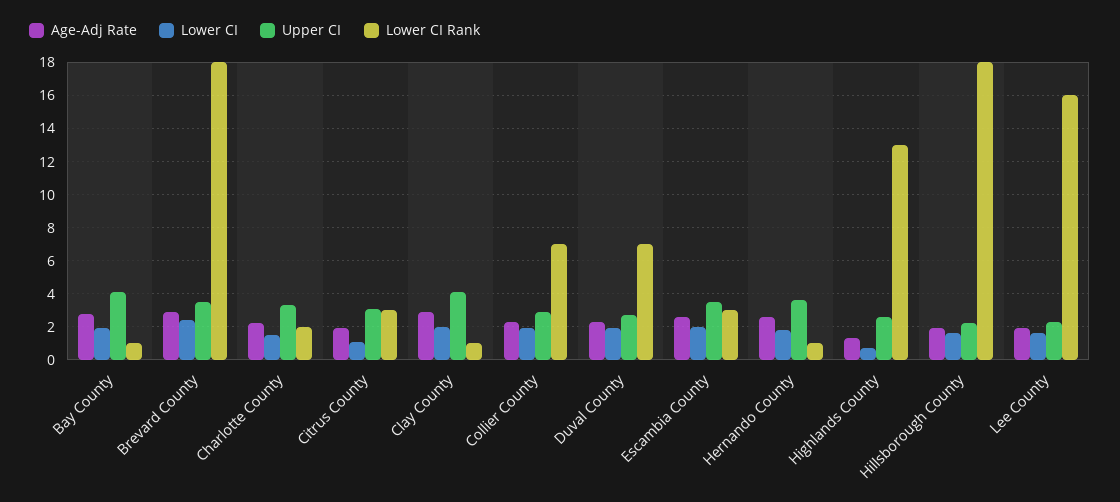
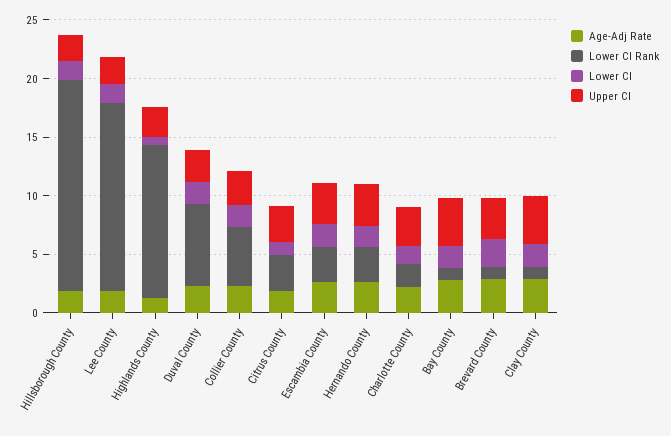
Lower CI Rank, Brevard County: 18 -> 1
Lower CI Rank, Collier County: 7 -> 5
Lower CI Rank, Hernando County: 1 -> 3

